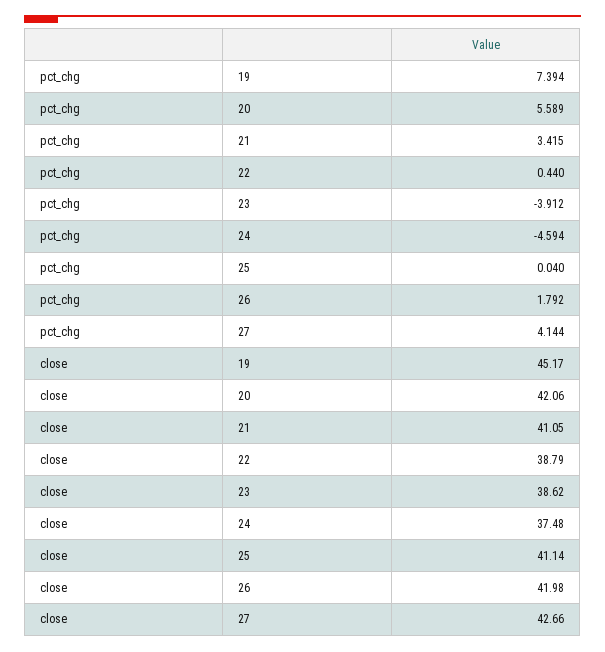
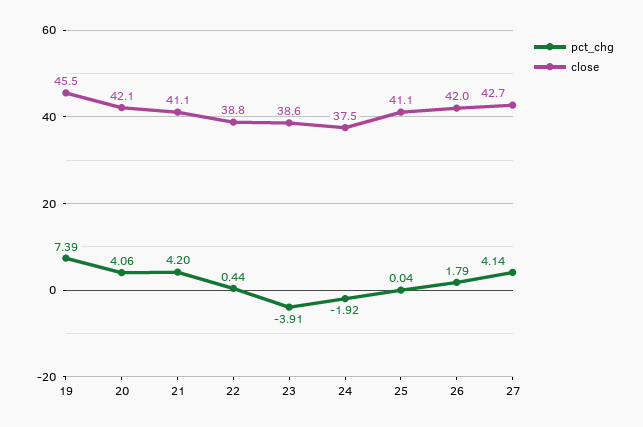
pct_chg, 20: 5.589 -> 4.06
pct_chg, 21: 3.415 -> 4.2
pct_chg, 24: -4.594 -> -1.92
close, 19: 45.17 -> 45.5

